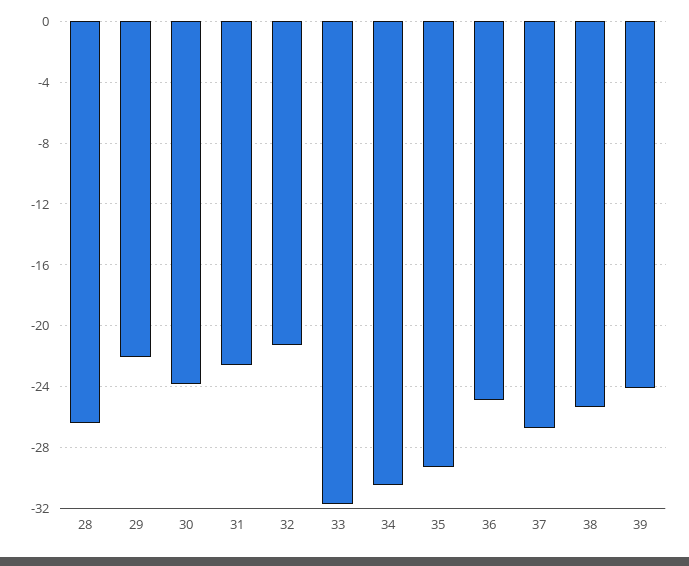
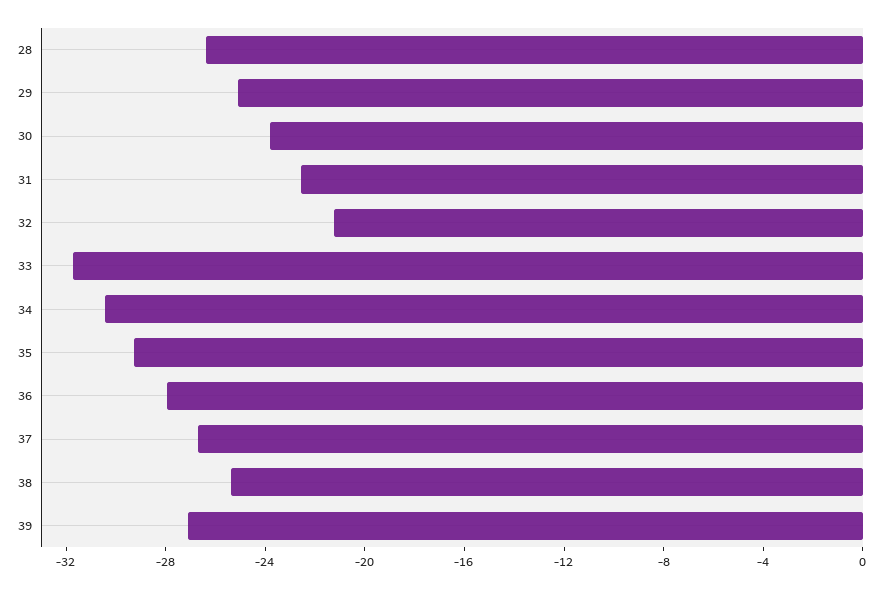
29: -22 -> -25
36: -25 -> -28
39: -24 -> -27

